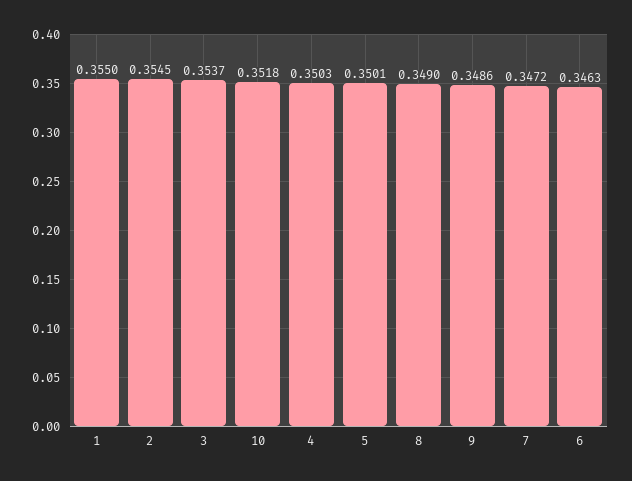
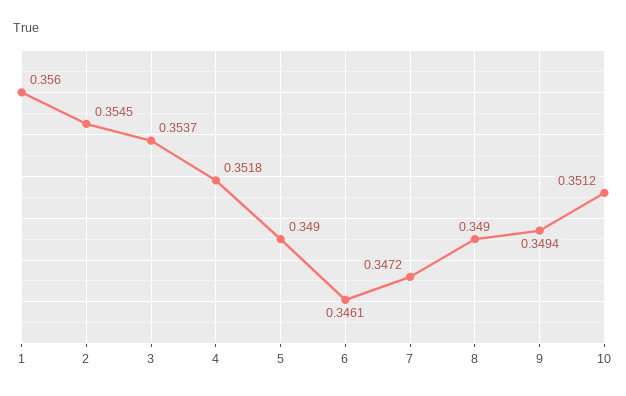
1: 0.355 -> 0.356
10: 0.3518 -> 0.3512
4: 0.3503 -> 0.3518
5: 0.3501 -> 0.349
9: 0.3486 -> 0.3494
6: 0.3463 -> 0.3461

